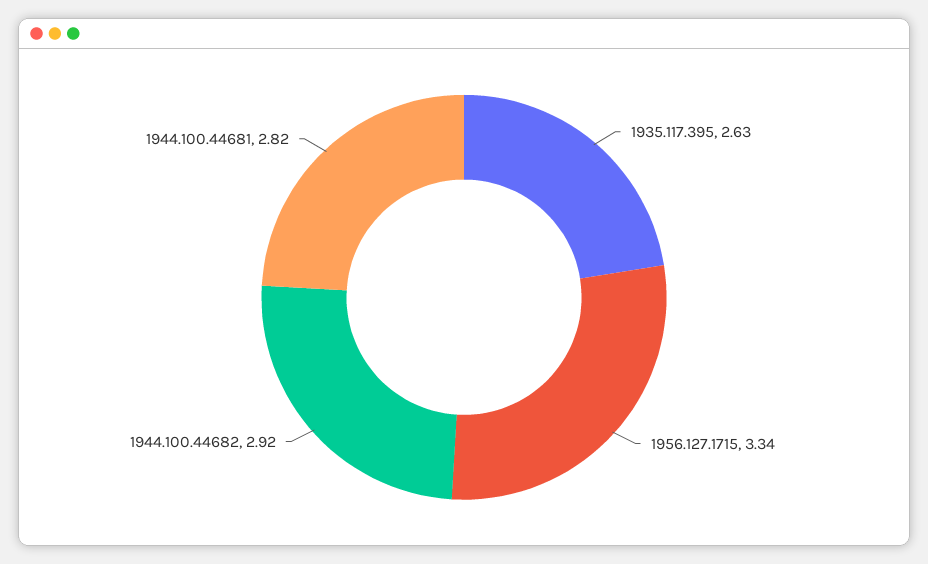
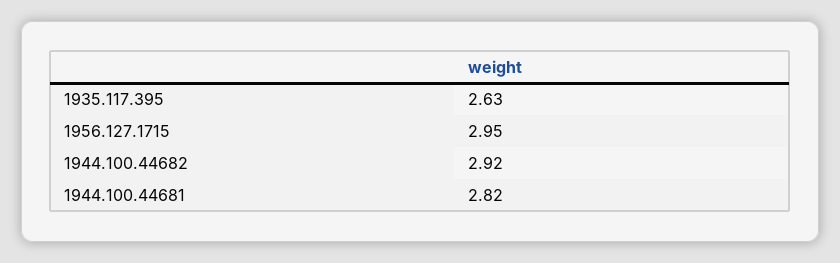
1956.127.1715: 3.34 -> 2.95

